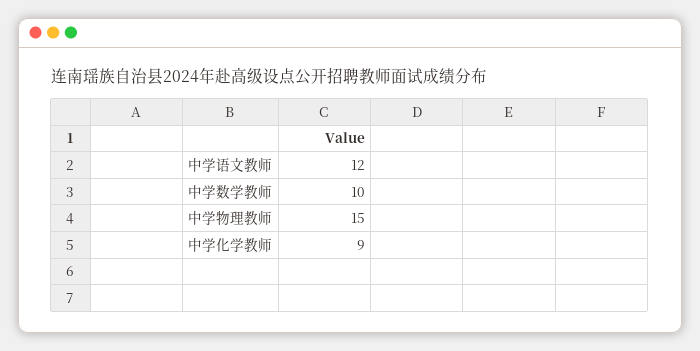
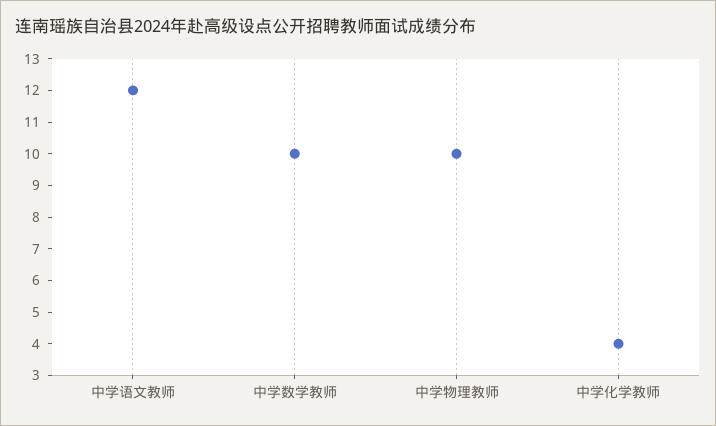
中学物理教师: 15 -> 10
中学化学教师: 9 -> 4

